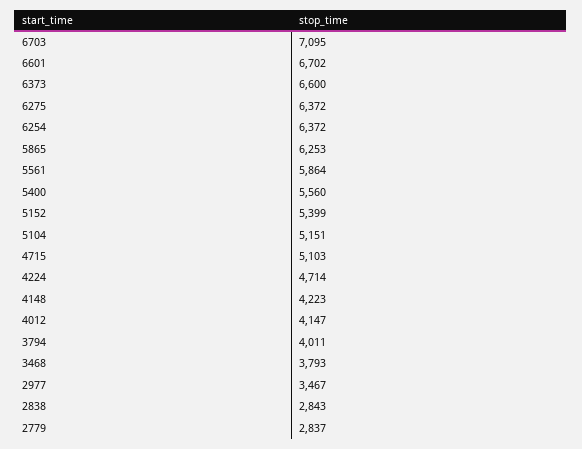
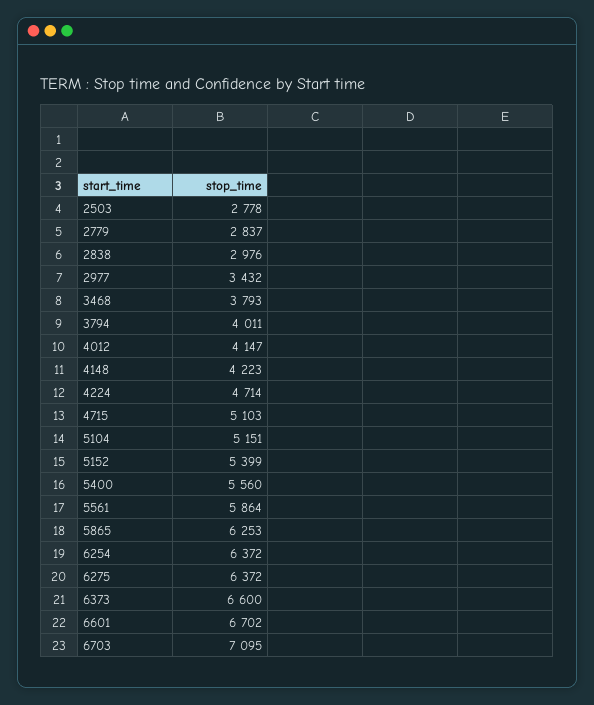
2977: 3467 -> 3432
2838: 2843 -> 2976
2503: none -> 2778

